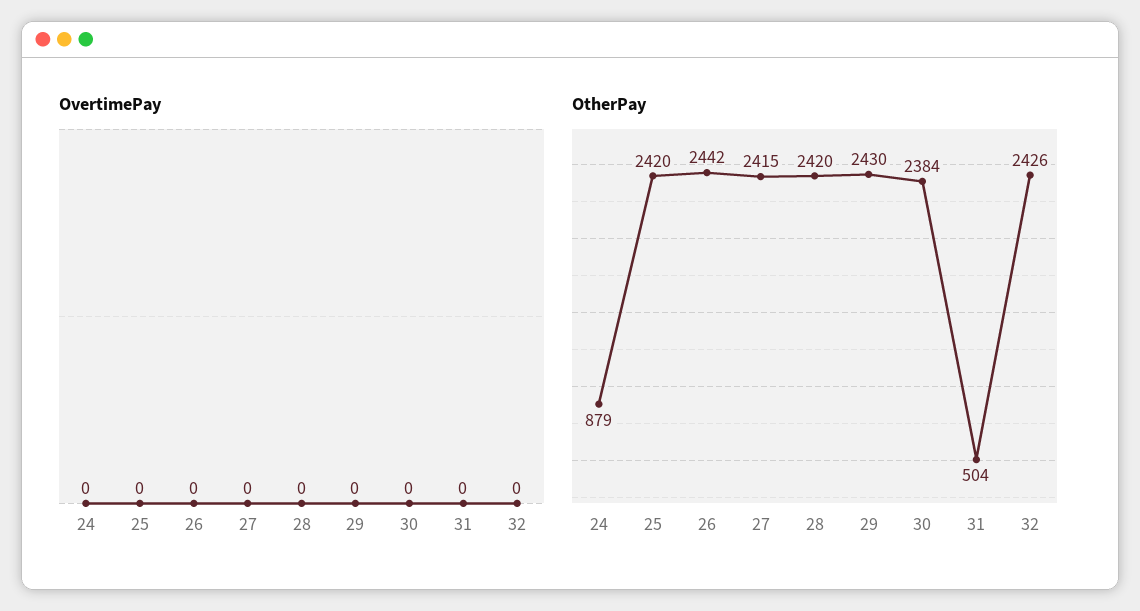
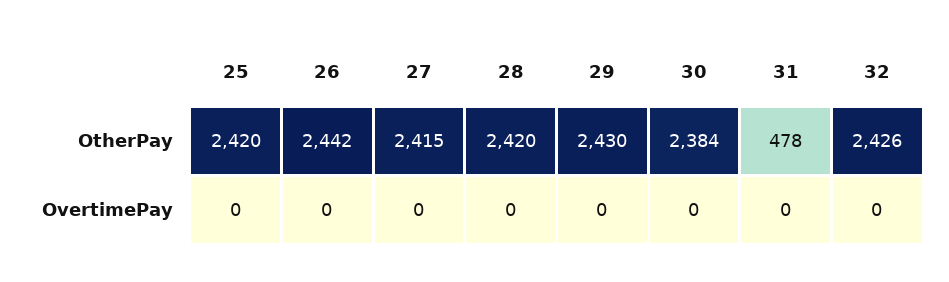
OvertimePay, 24: 0 -> none
OtherPay, 24: 879 -> none
OtherPay, 31: 504 -> 478

